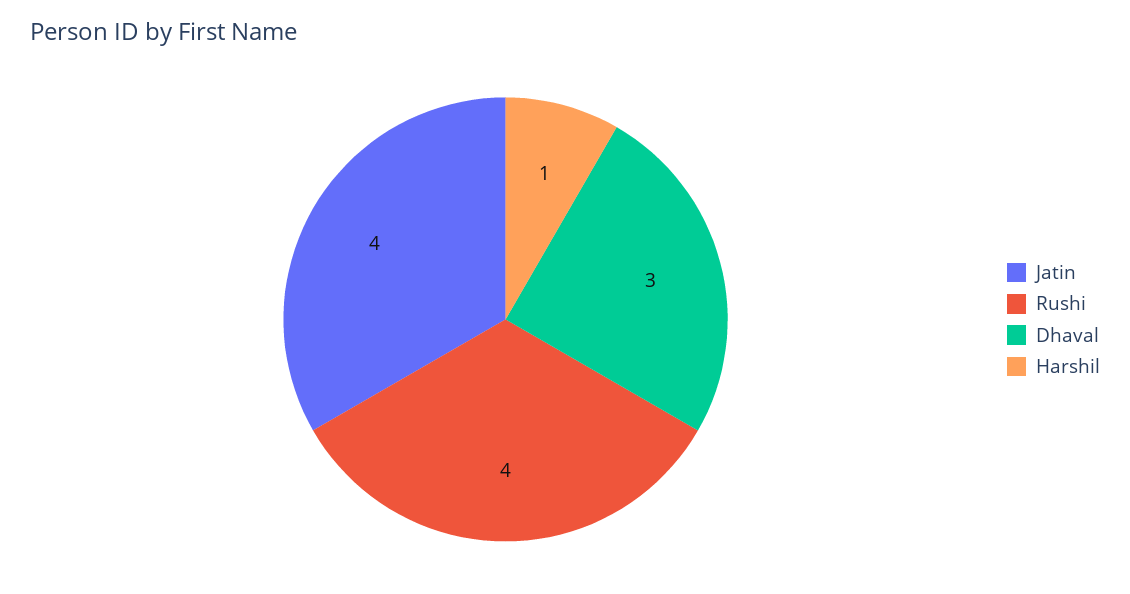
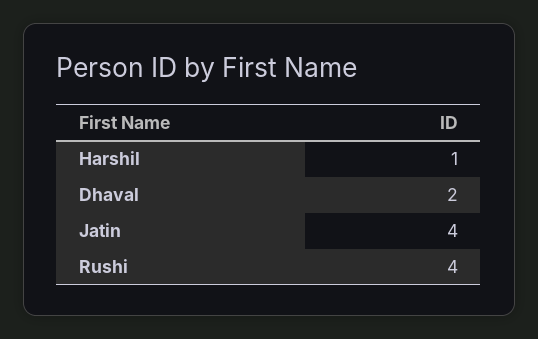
Dhaval: 3 -> 2

